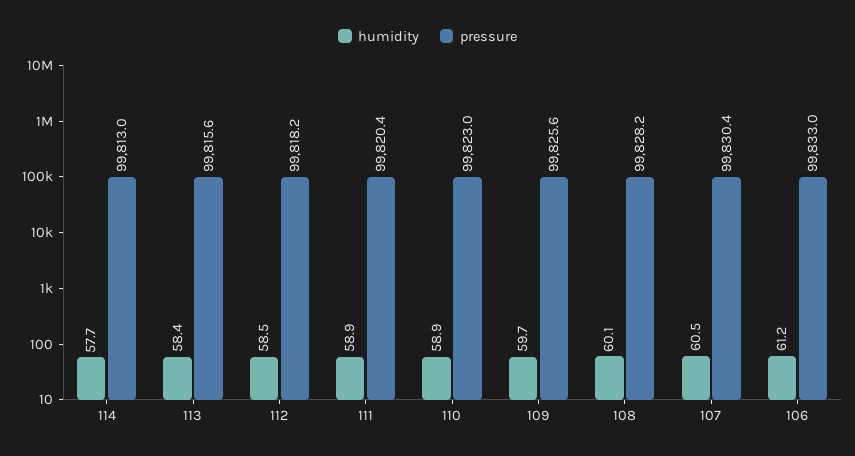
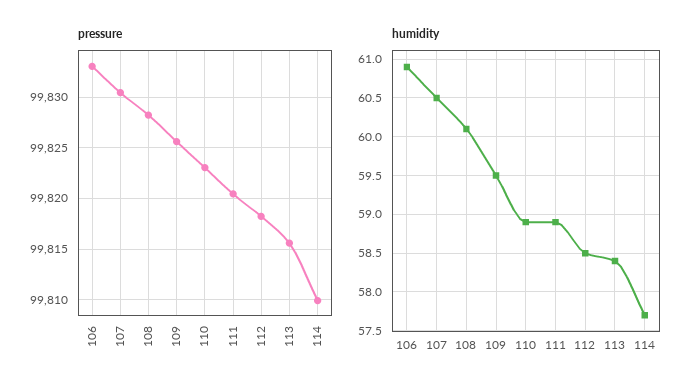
pressure, 114: 99813 -> 99810
humidity, 109: 59.7 -> 59.5
humidity, 106: 61.2 -> 60.9

